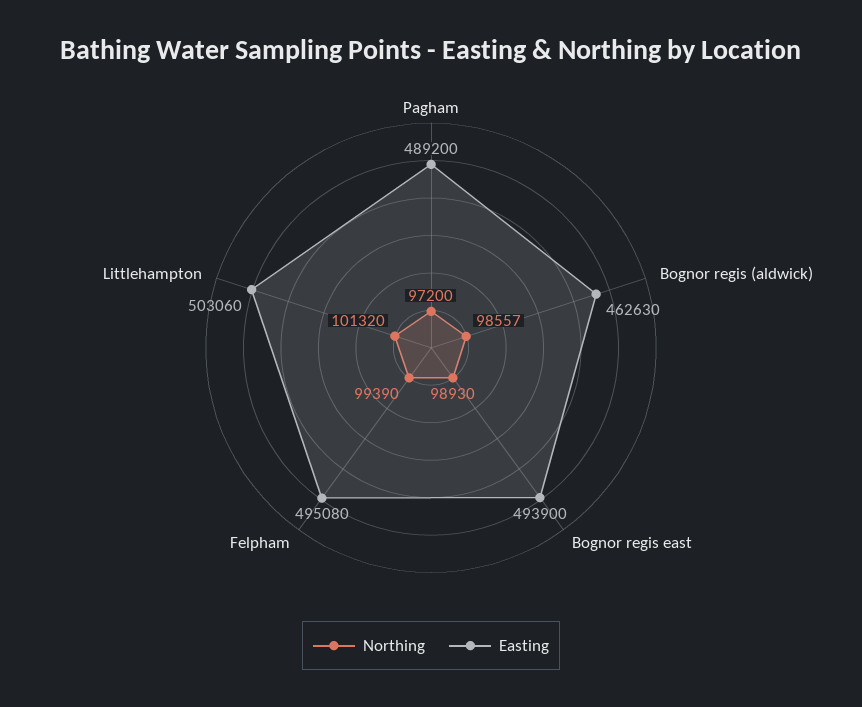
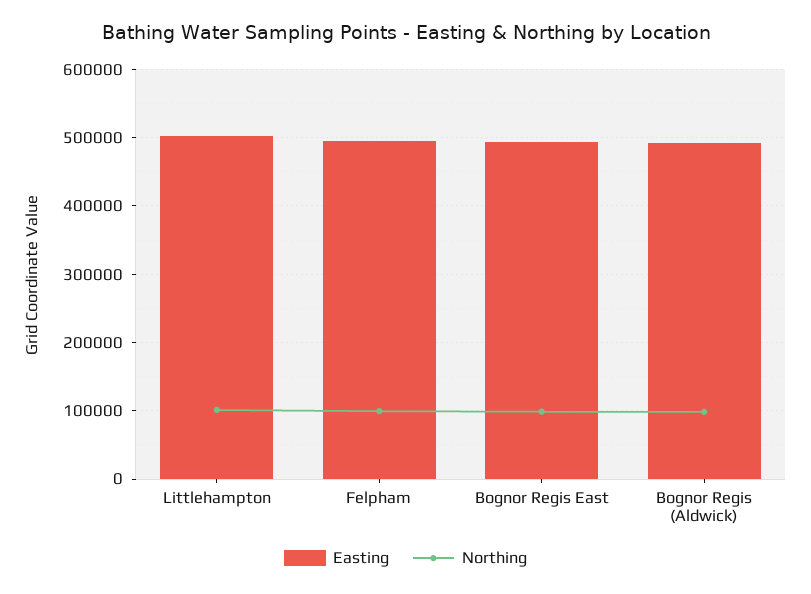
Northing, Pagham: 97200 -> none
Easting, Pagham: 489200 -> none
Easting, Bognor regis (aldwick): 462630 -> 490000

